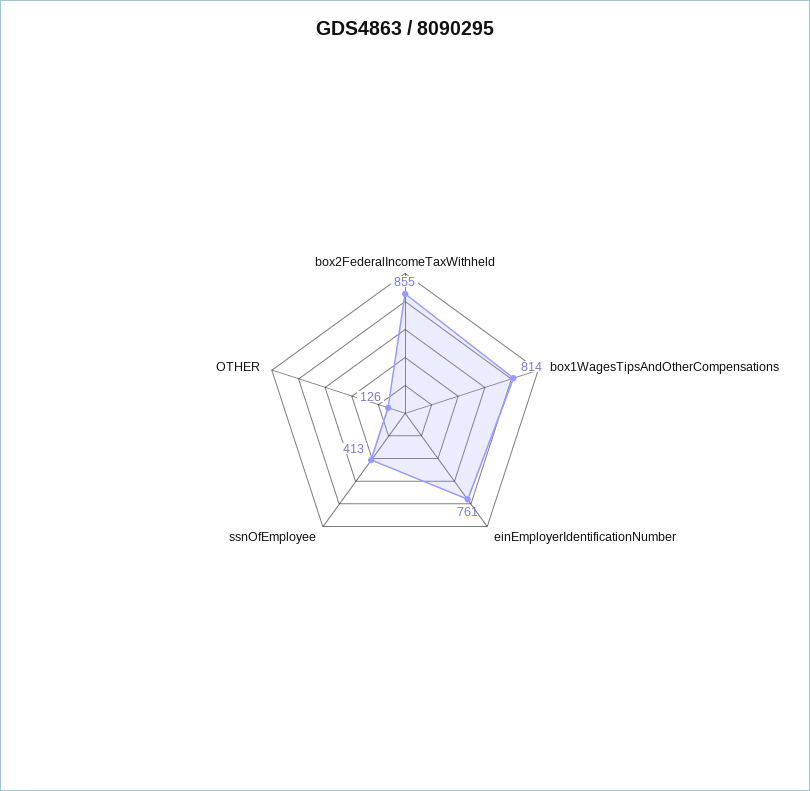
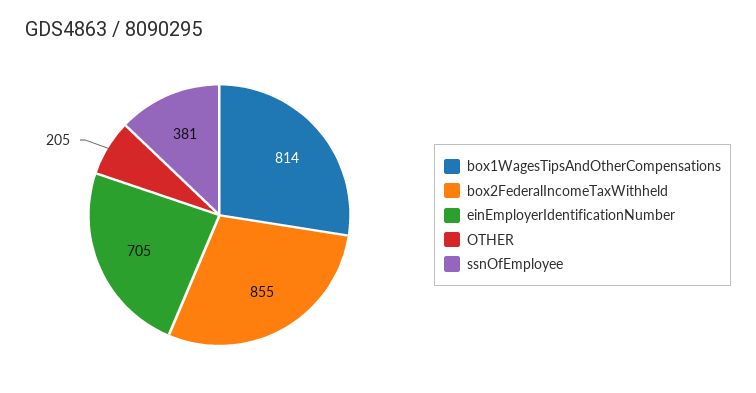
einEmployerIdentificationNumber: 761 -> 705
ssnOfEmployee: 413 -> 381
OTHER: 126 -> 205

